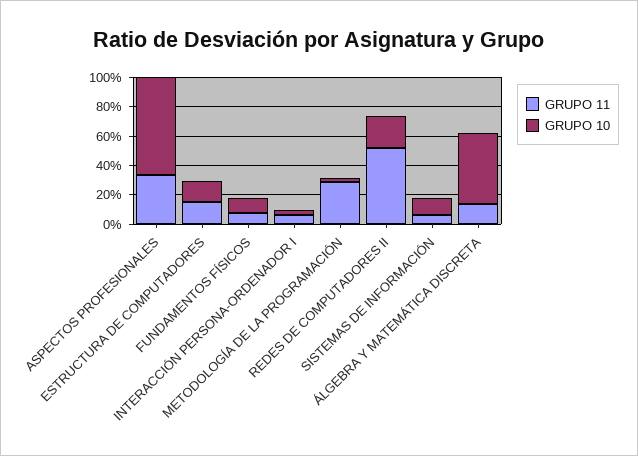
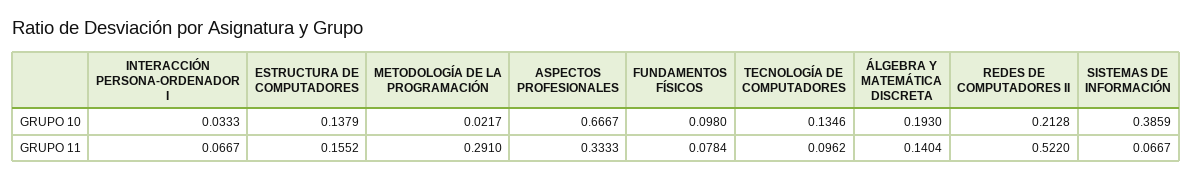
GRUPO 10, SISTEMAS DE INFORMACIÓN: 0.1 -> 0.3859
GRUPO 10, ÁLGEBRA Y MATEMÁTICA DISCRETA: 0.5 -> 0.193
GRUPO 10, TECNOLOGÍA DE COMPUTADORES: none -> 0.1346
GRUPO 11, TECNOLOGÍA DE COMPUTADORES: none -> 0.0962

